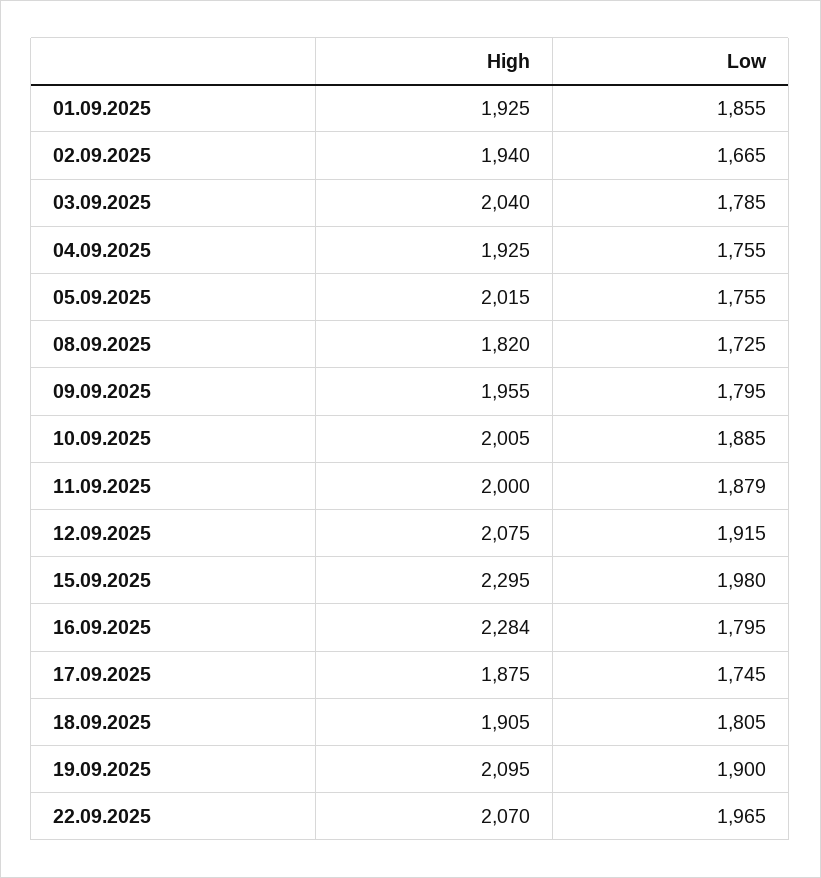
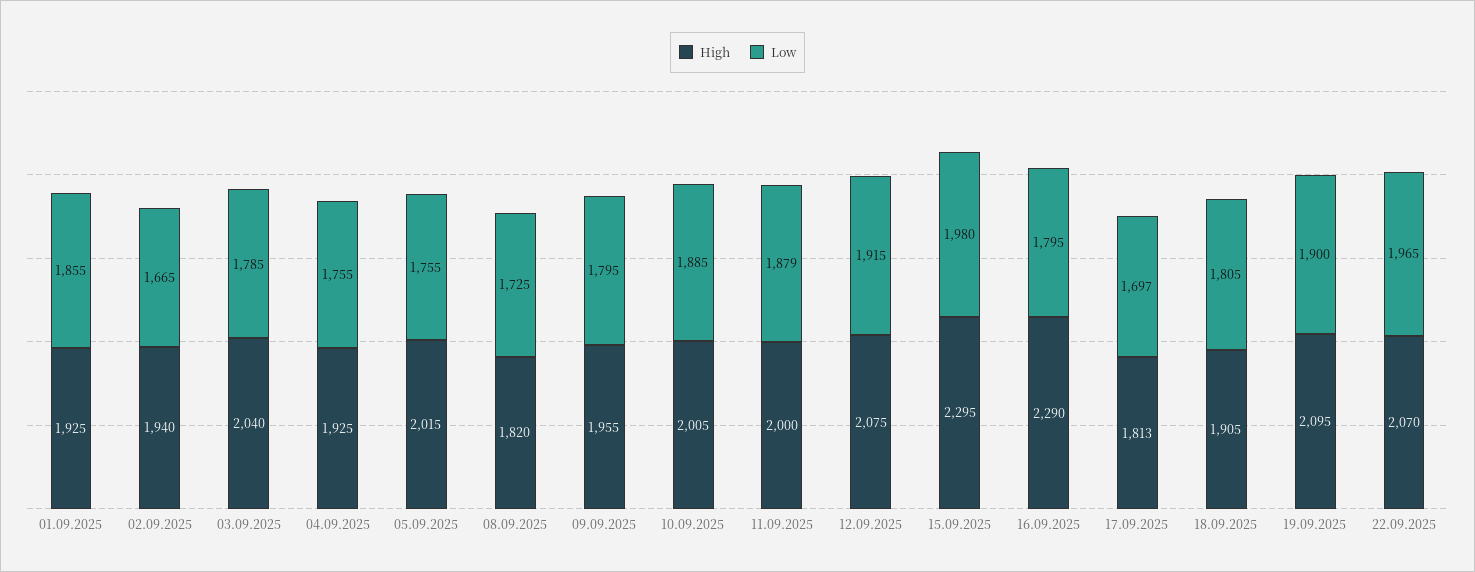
High, 16.09.2025: 2284 -> 2290
High, 17.09.2025: 1875 -> 1813
Low, 17.09.2025: 1745 -> 1697

